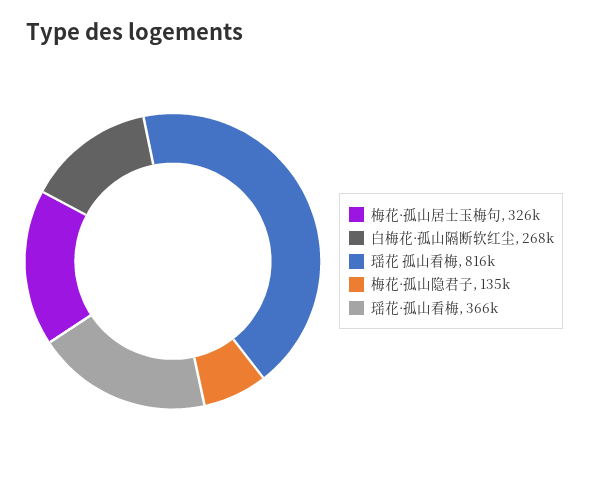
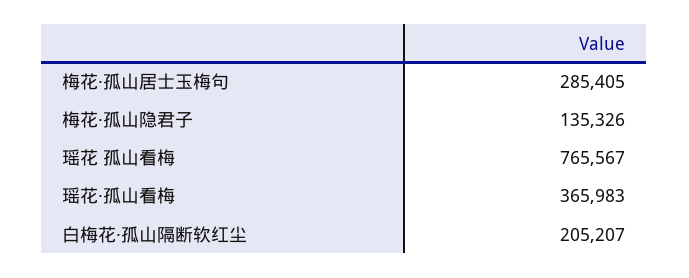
梅花·孤山居士玉梅句: 326000 -> 285405
白梅花·孤山隔断软红尘: 268000 -> 205207
瑶花 孤山看梅: 816000 -> 765567

